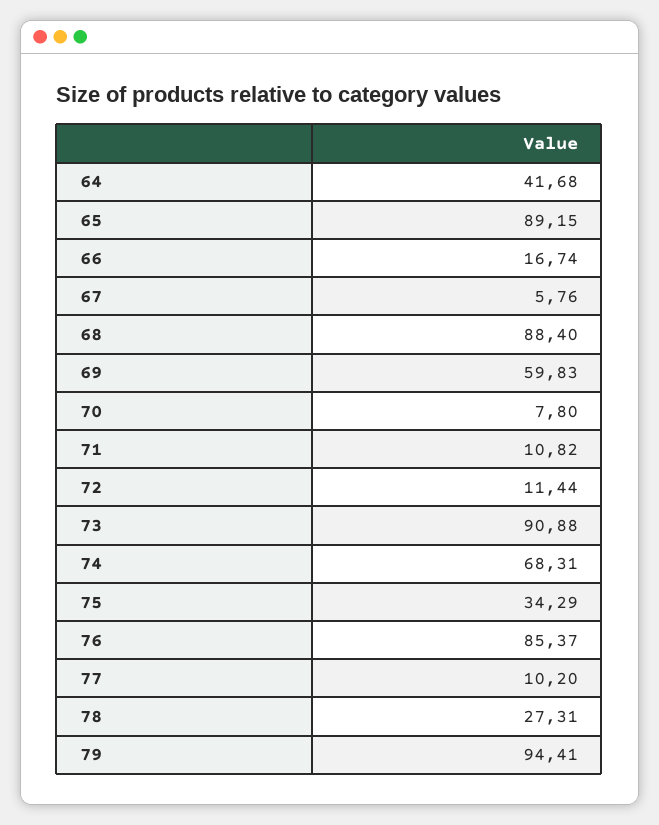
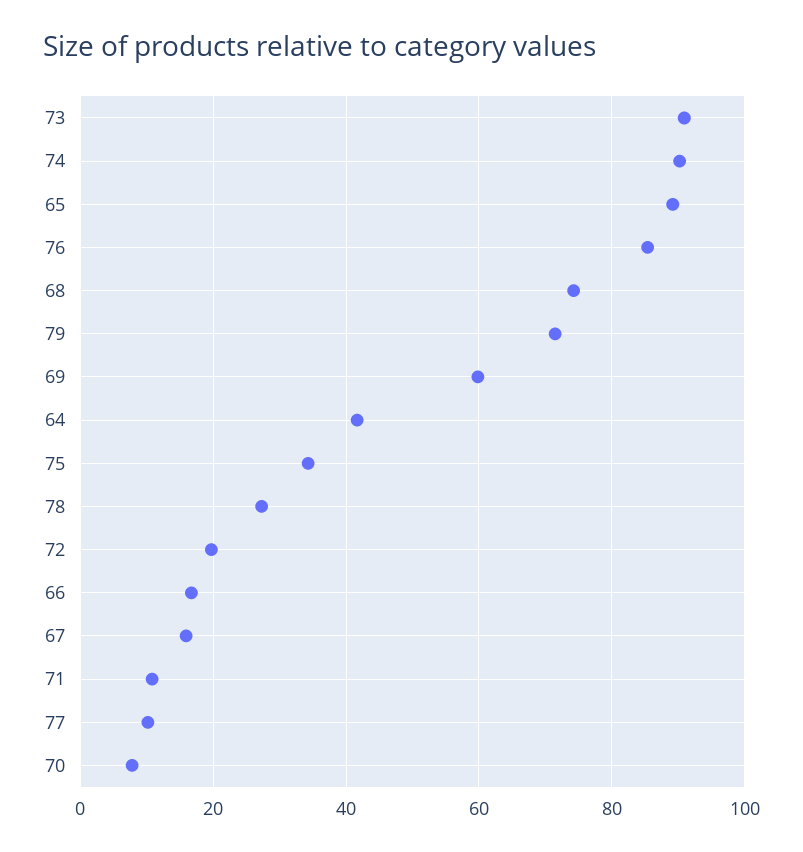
67: 5.76 -> 16
68: 88.4 -> 74
72: 11.44 -> 20
74: 68.31 -> 90
79: 94.41 -> 72

